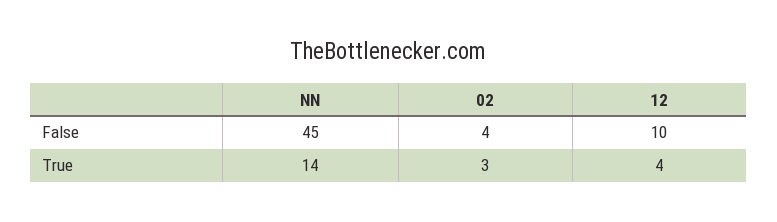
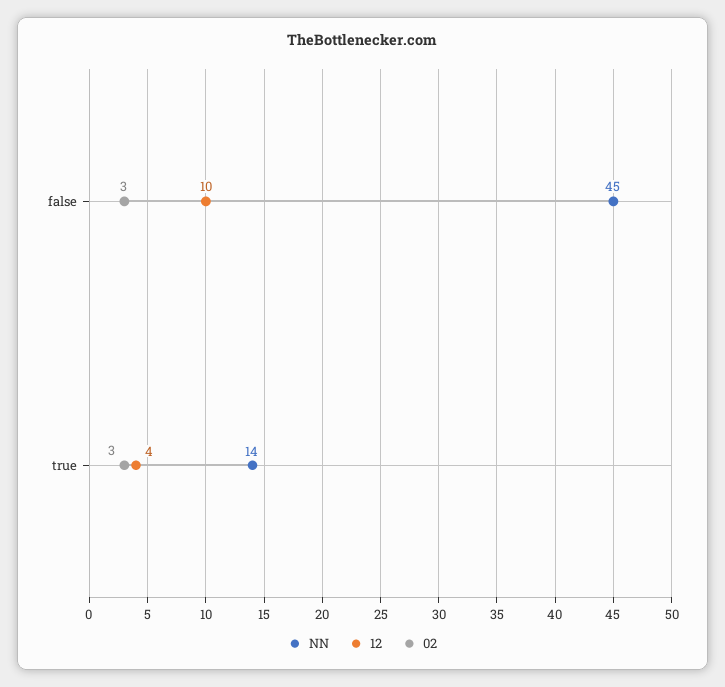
02, False: 4 -> 3

